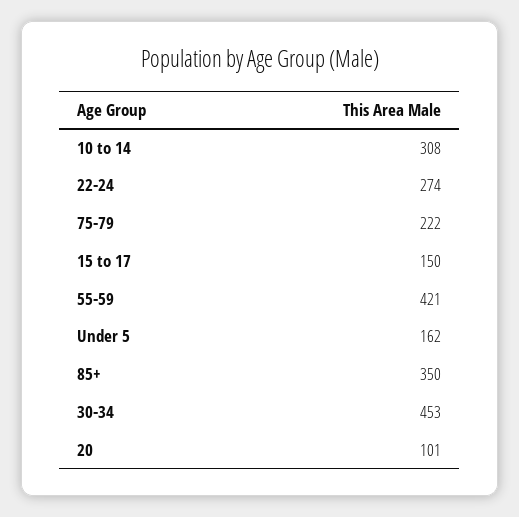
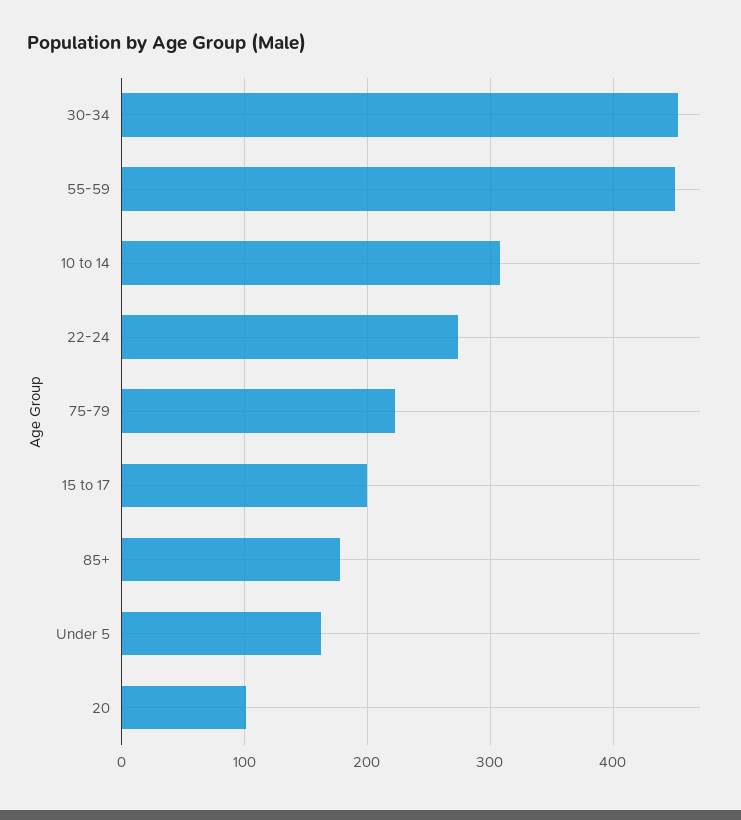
15 to 17: 150 -> 200
55-59: 421 -> 450
85+: 350 -> 180

